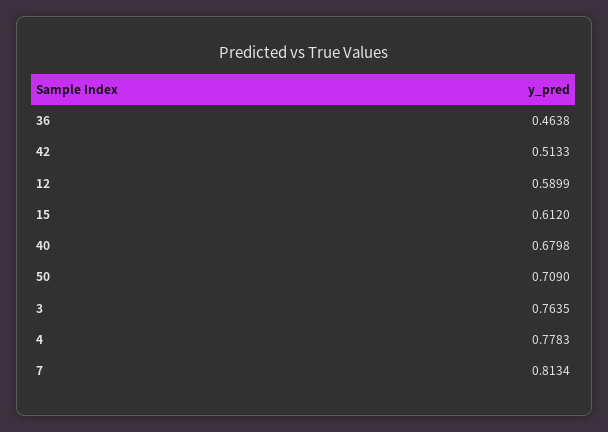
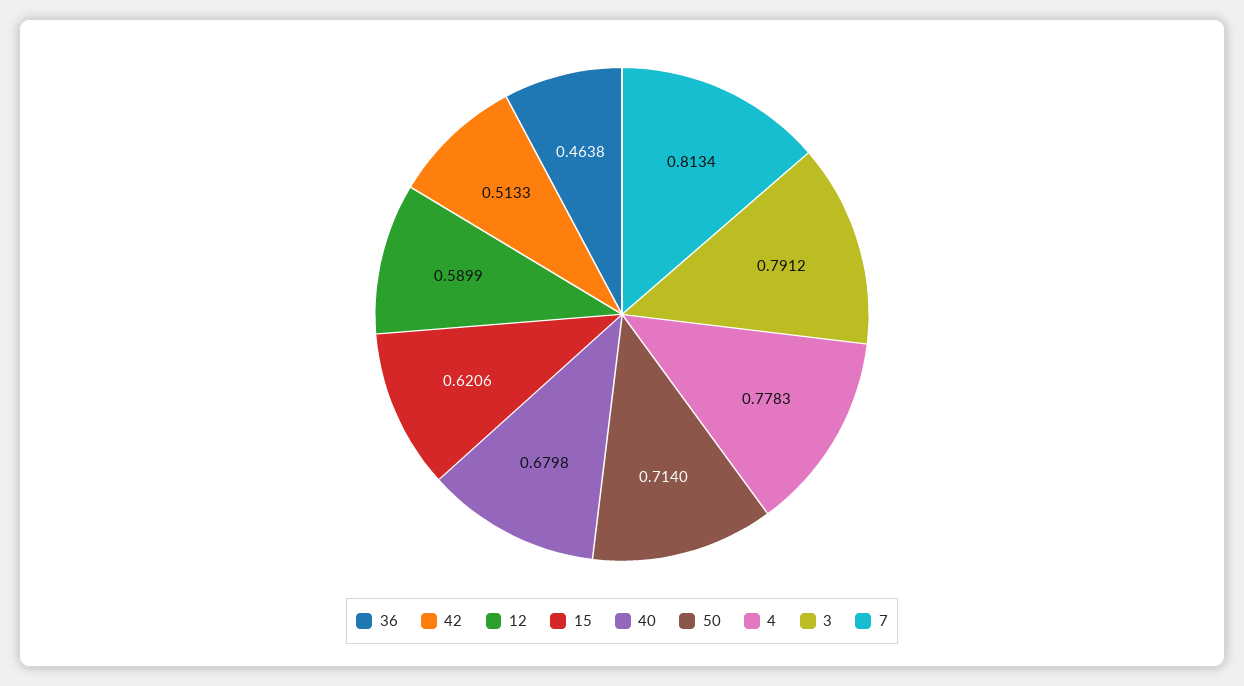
15: 0.612 -> 0.6206
50: 0.709 -> 0.714
3: 0.7635 -> 0.7912

